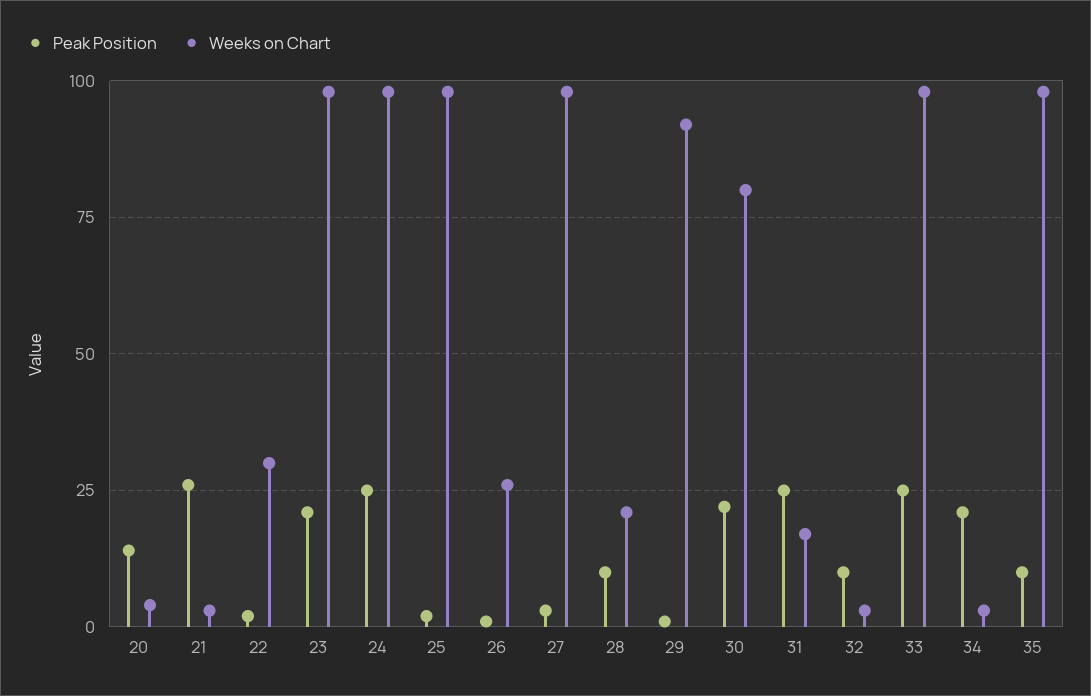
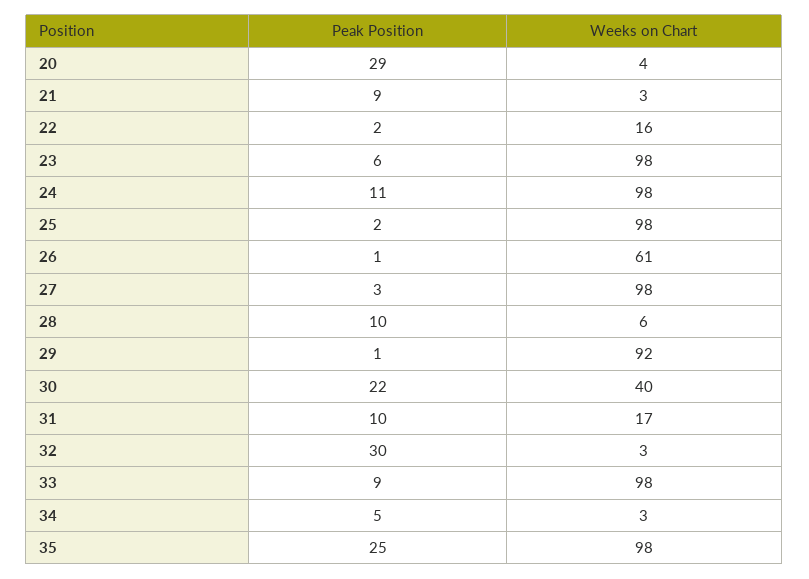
Peak Position, 20: 15 -> 29
Peak Position, 21: 25 -> 9
Weeks on Chart, 22: 30 -> 16
Peak Position, 23: 20 -> 6
Peak Position, 24: 25 -> 11
Weeks on Chart, 26: 25 -> 61
Weeks on Chart, 28: 20 -> 6
Weeks on Chart, 30: 80 -> 40
Peak Position, 31: 25 -> 10
Peak Position, 32: 10 -> 30
Peak Position, 33: 25 -> 9
Peak Position, 34: 20 -> 5
Peak Position, 35: 10 -> 25

